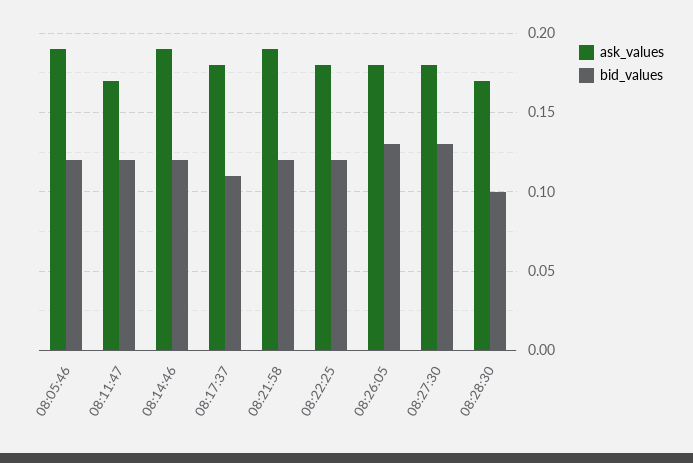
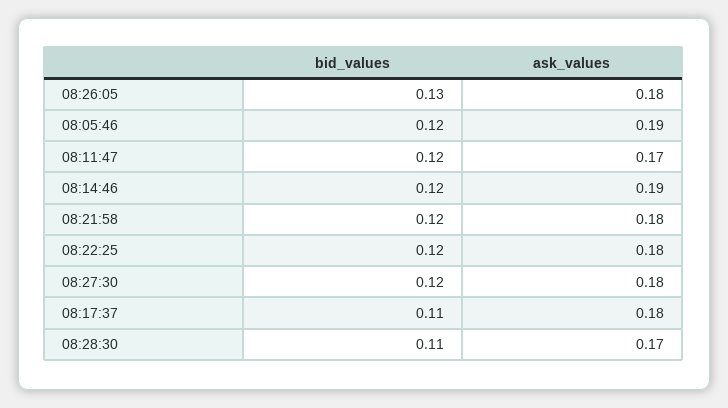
ask_values, 08:21:58: 0.19 -> 0.18
bid_values, 08:27:30: 0.13 -> 0.12
bid_values, 08:28:30: 0.1 -> 0.11

